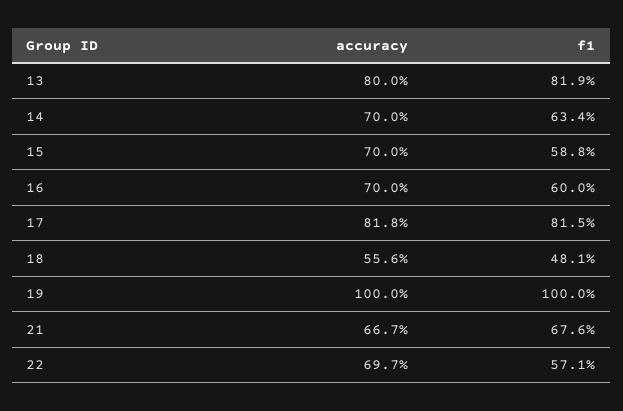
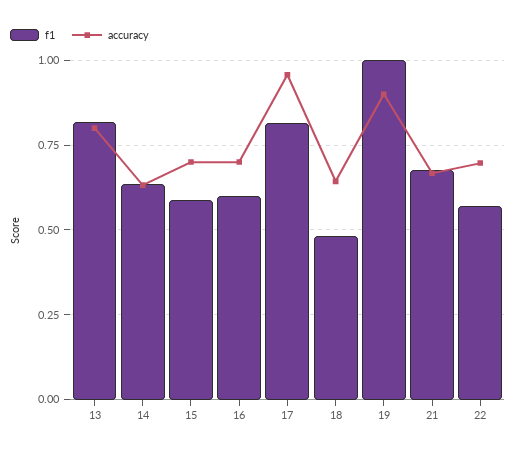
accuracy, 14: 0.7 -> 0.625
accuracy, 17: 0.818 -> 0.95
accuracy, 18: 0.556 -> 0.65
accuracy, 19: 1 -> 0.9

